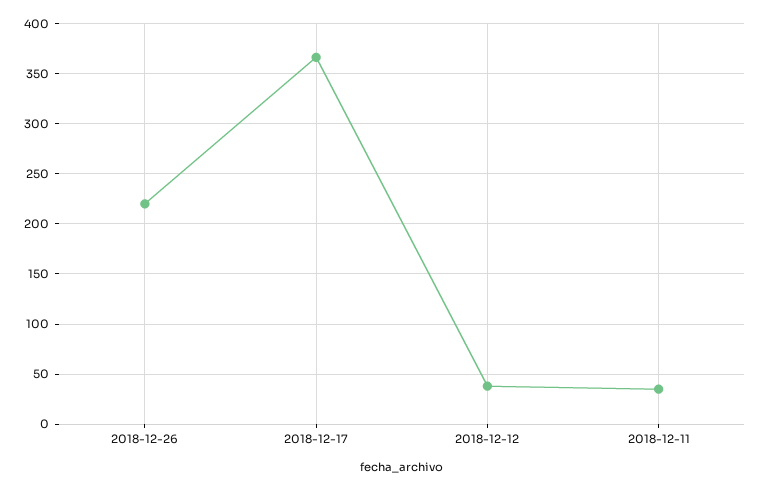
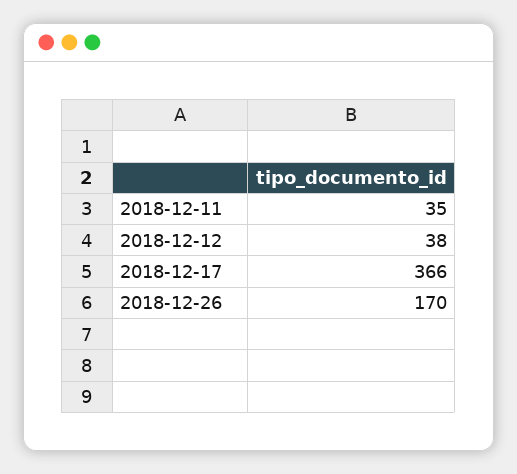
2018-12-26: 220 -> 170

